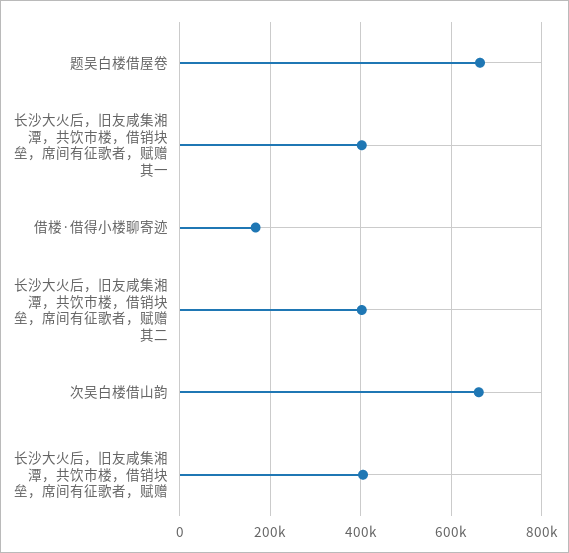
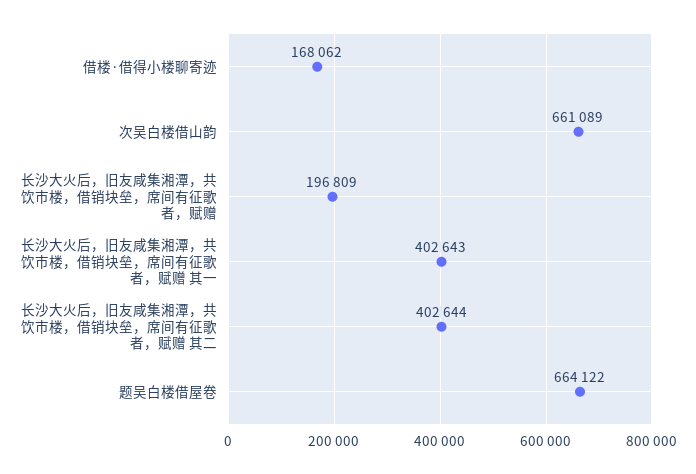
长沙大火后，旧友咸集湘潭，共饮市楼，借销块垒，席间有征歌者，赋赠: 400000 -> 196809

